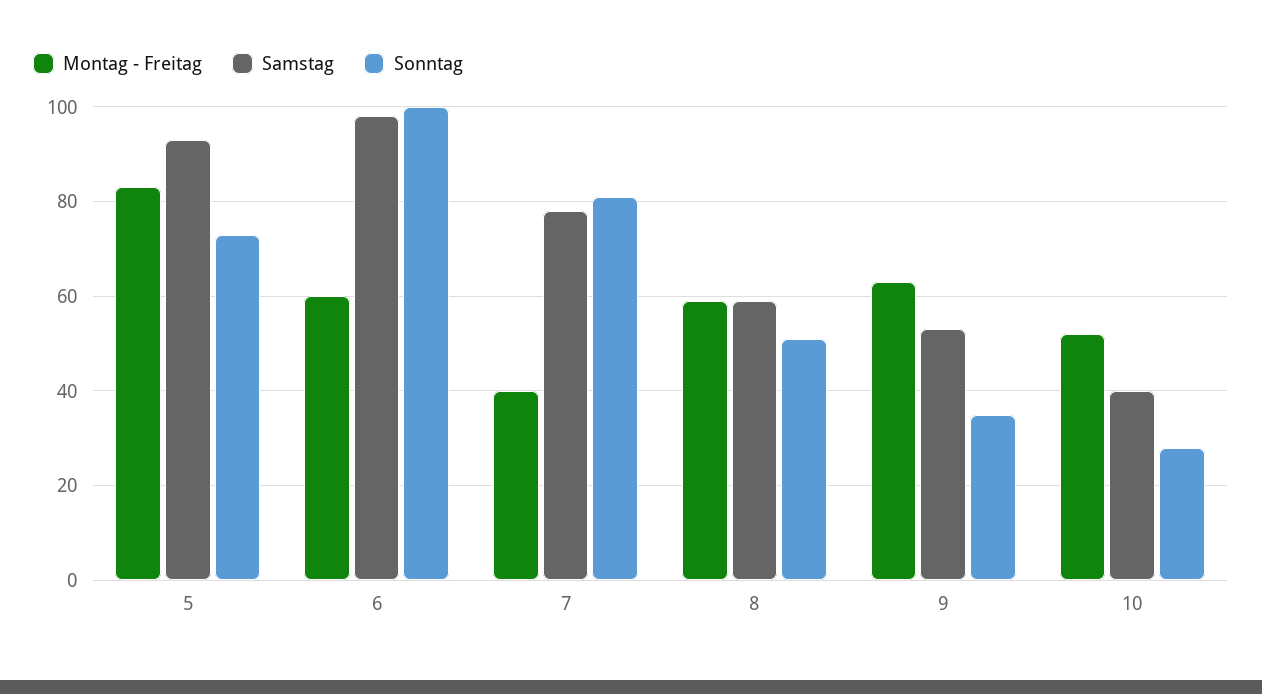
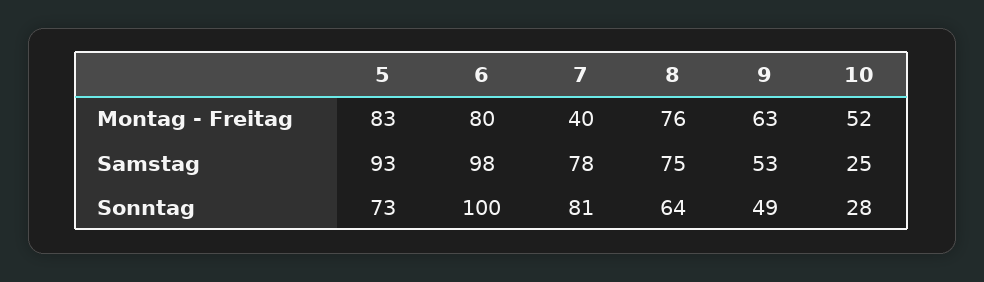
Montag - Freitag, 6: 60 -> 80
Montag - Freitag, 8: 60 -> 76
Samstag, 8: 60 -> 75
Sonntag, 8: 50 -> 64
Sonntag, 9: 35 -> 49
Samstag, 10: 40 -> 25

